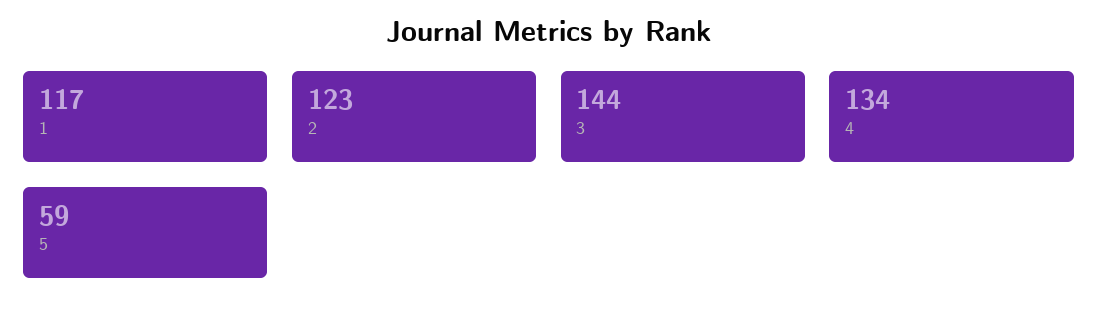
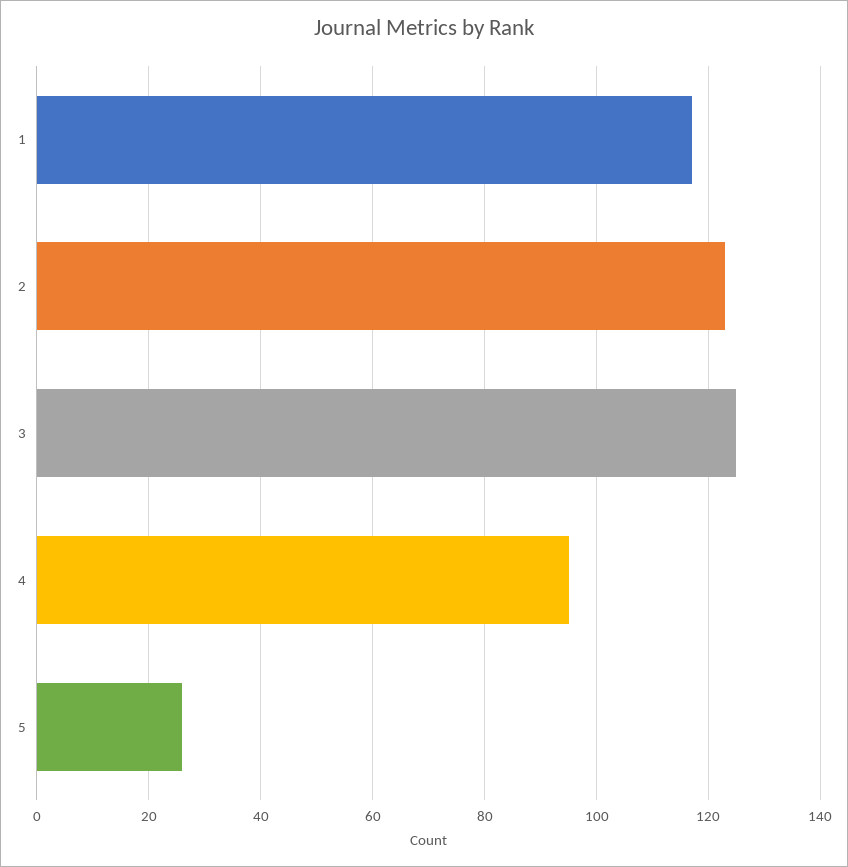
3: 144 -> 125
4: 134 -> 95
5: 59 -> 25

